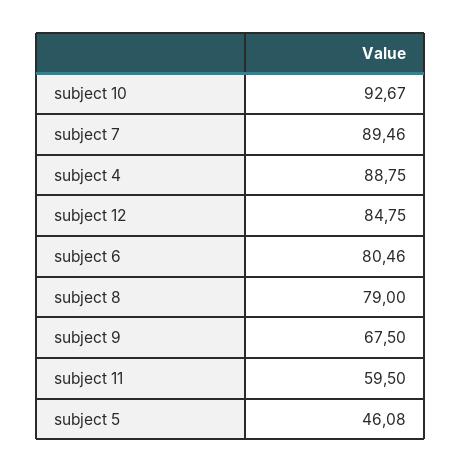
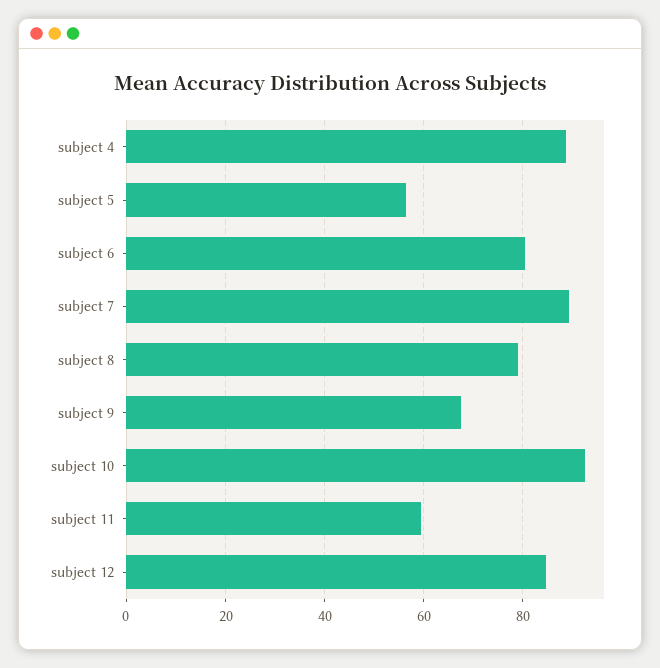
subject 5: 46.08 -> 56

